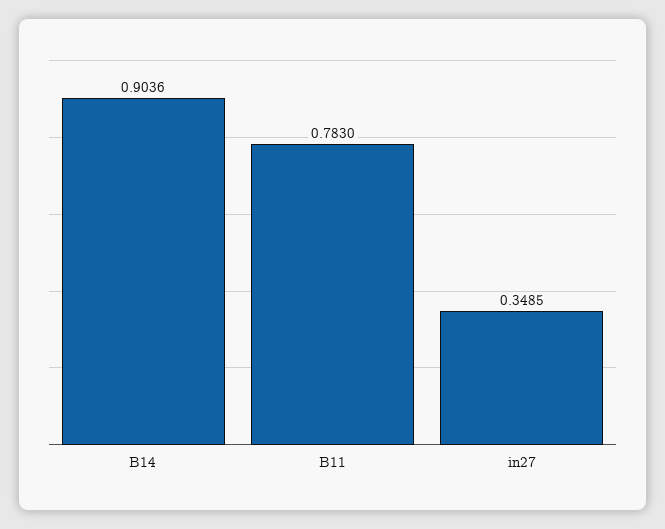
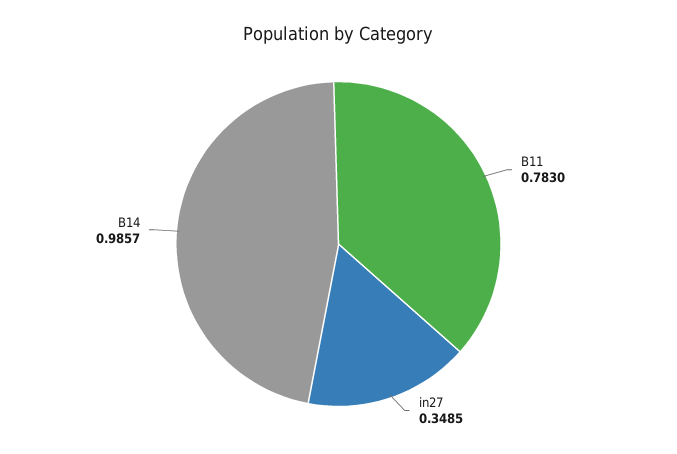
B14: 0.9036 -> 0.9857

